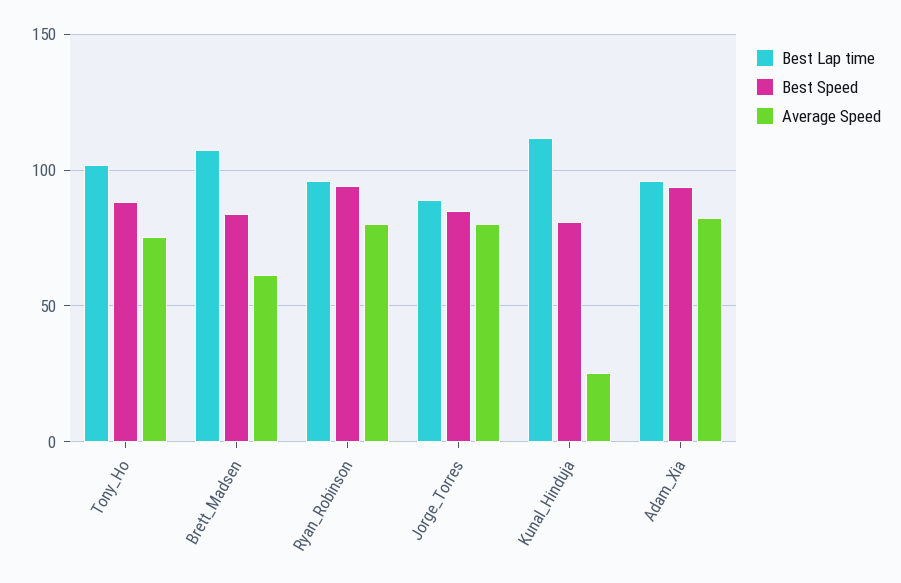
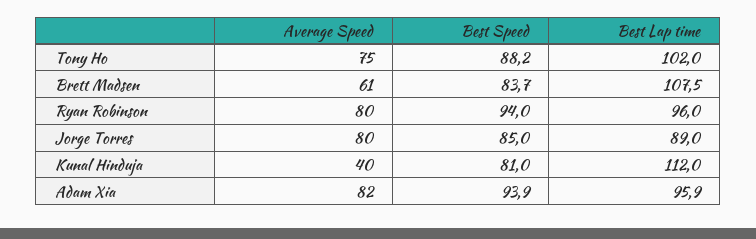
Average Speed, Kunal_Hinduja: 25 -> 40

